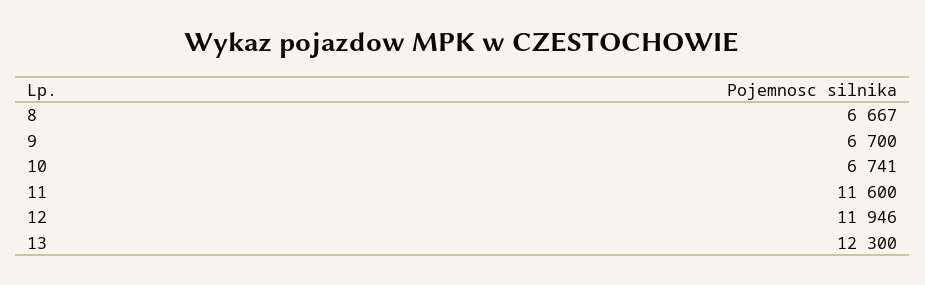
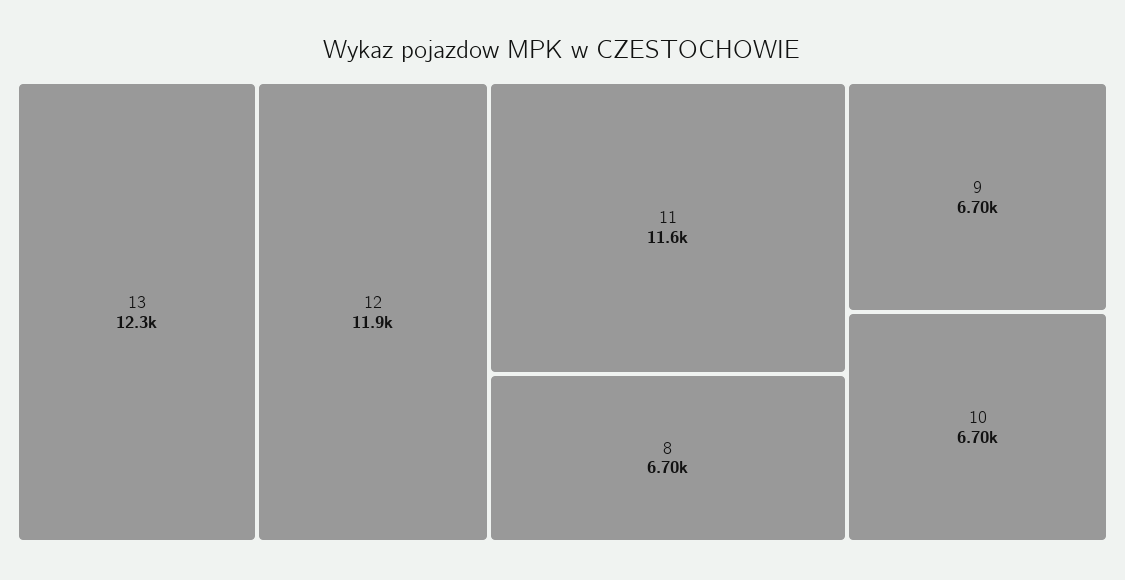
8: 6667 -> 6700
10: 6741 -> 6700

